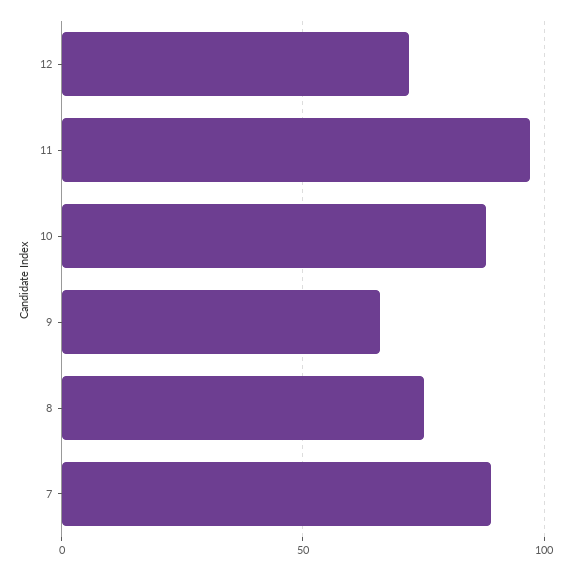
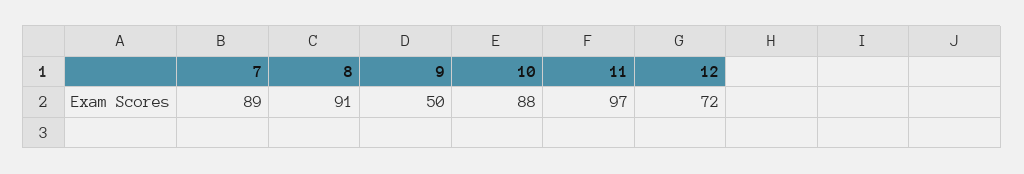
9: 65 -> 50
8: 75 -> 91

